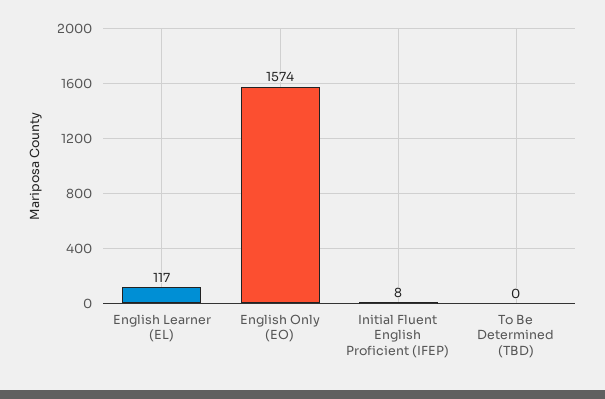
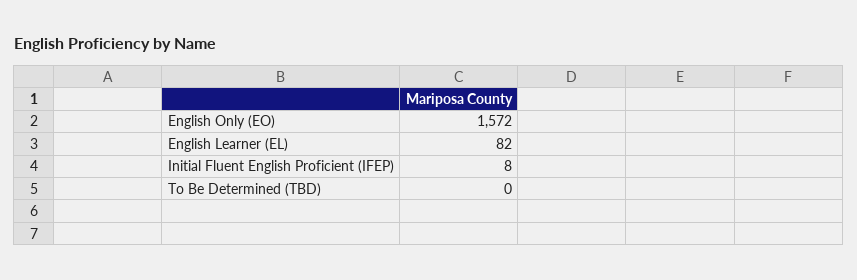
English Learner (EL): 117 -> 82
English Only (EO): 1574 -> 1572

